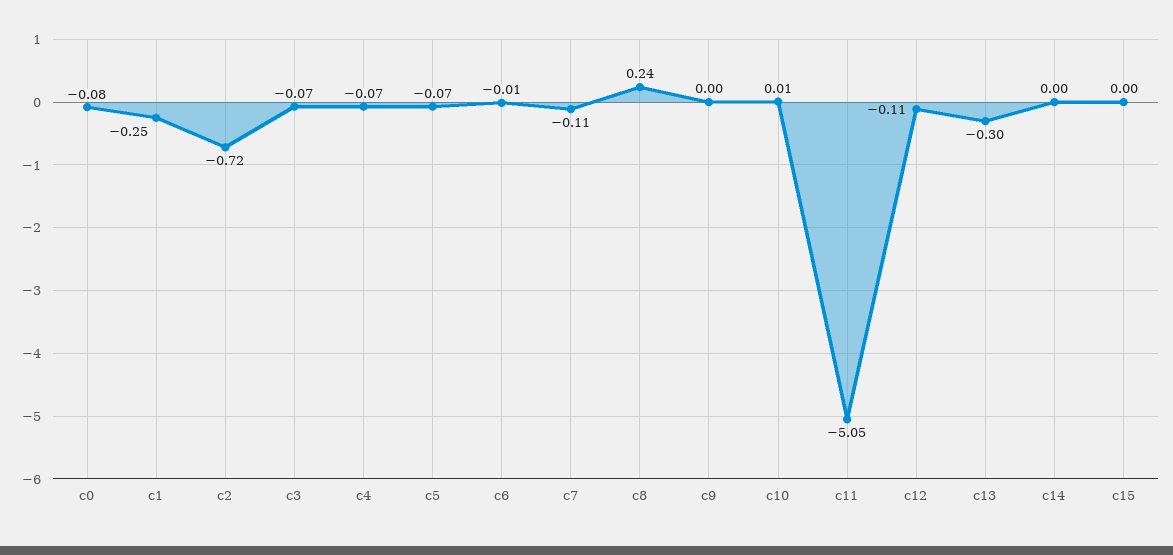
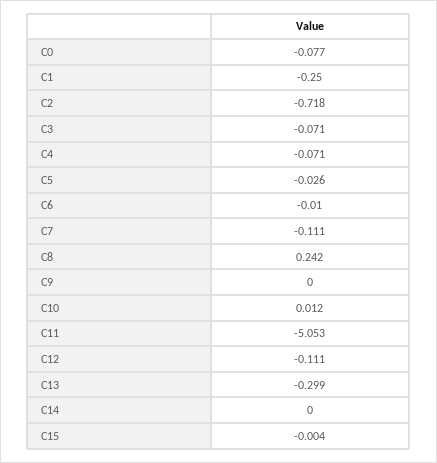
c5: -0.07 -> -0.026

